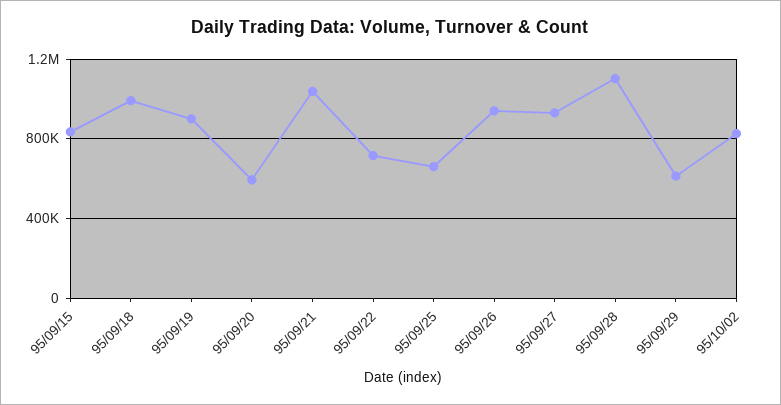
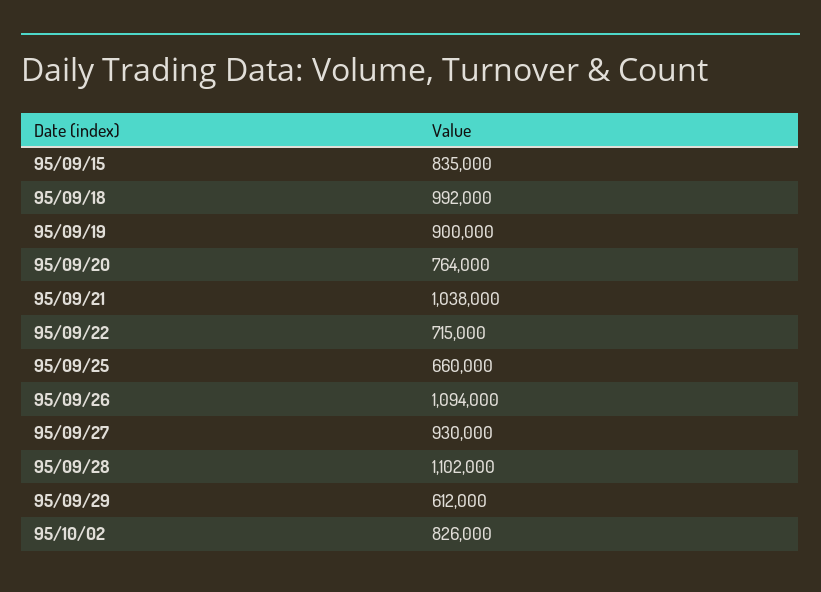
95/09/20: 600000 -> 764000
95/09/26: 950000 -> 1094000

